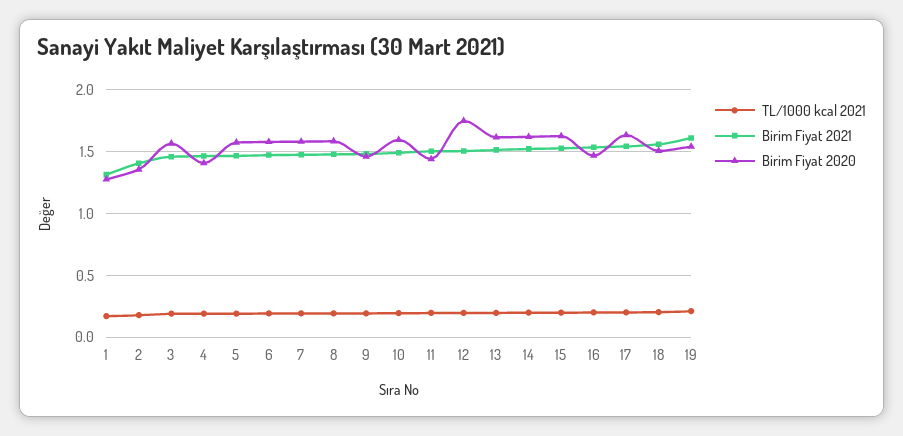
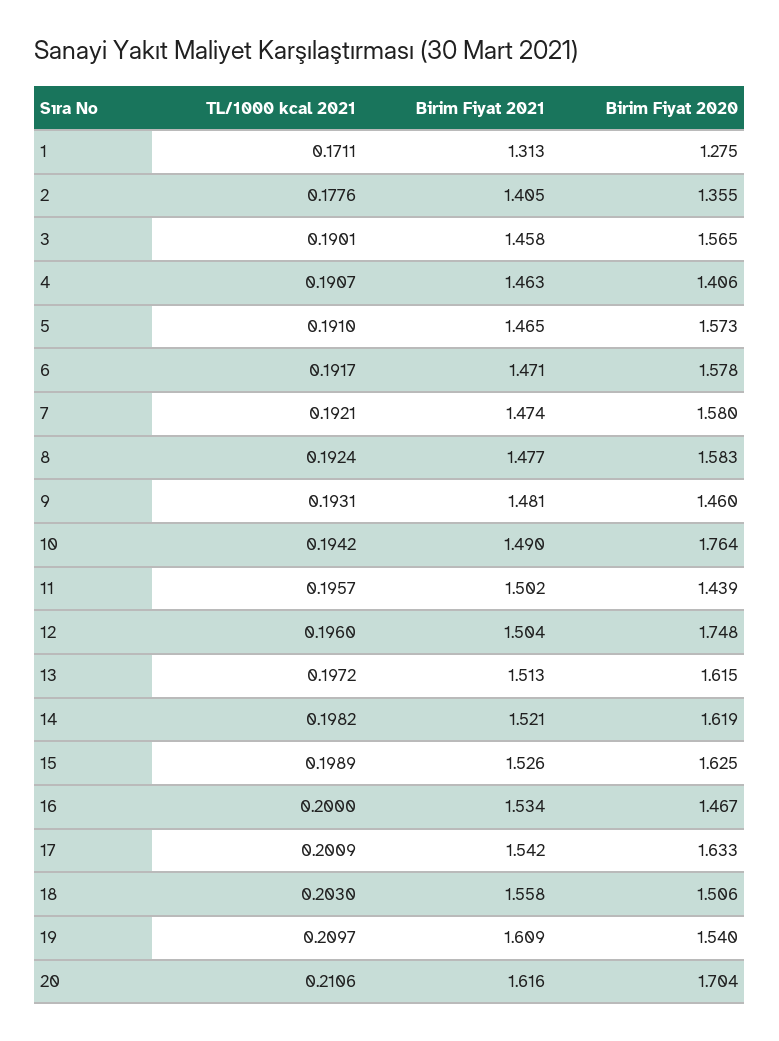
Birim Fiyat 2020, 10: 1.6 -> 1.764
TL/1000 kcal 2021, 20: none -> 0.2106
Birim Fiyat 2021, 20: none -> 1.616
Birim Fiyat 2020, 20: none -> 1.704

